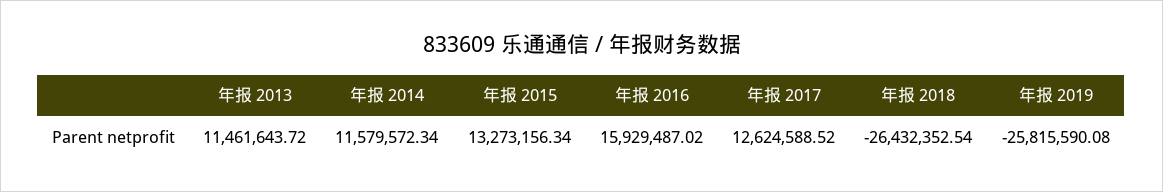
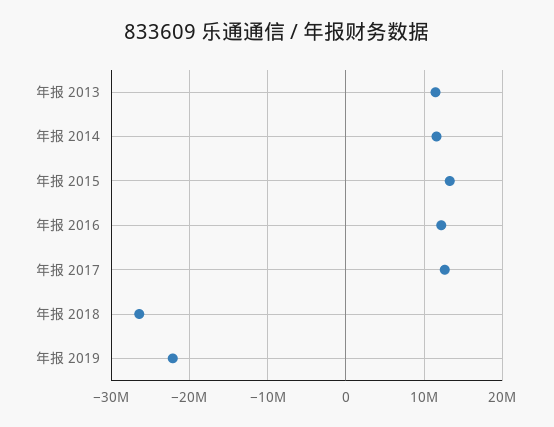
年报 2016: 15929487.02 -> 12000000
年报 2019: -25815590.08 -> -22000000

